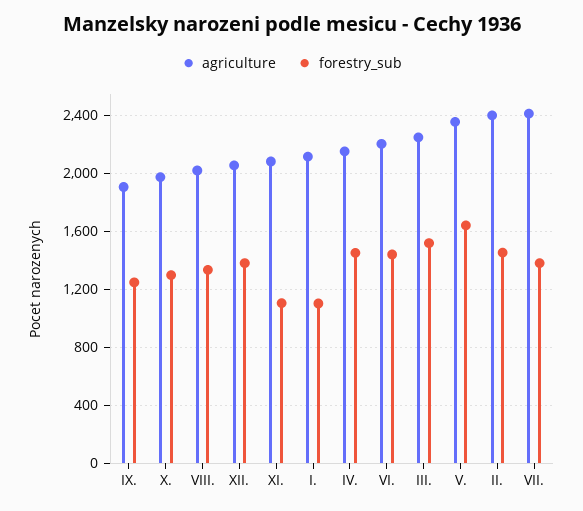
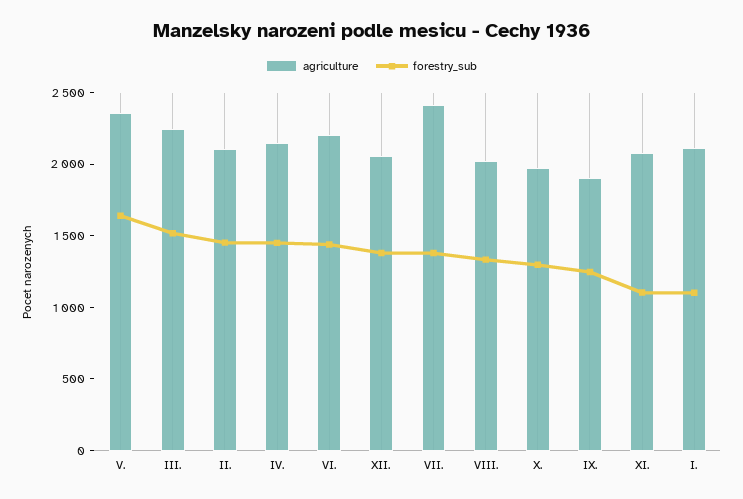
agriculture, II.: 2400 -> 2100

